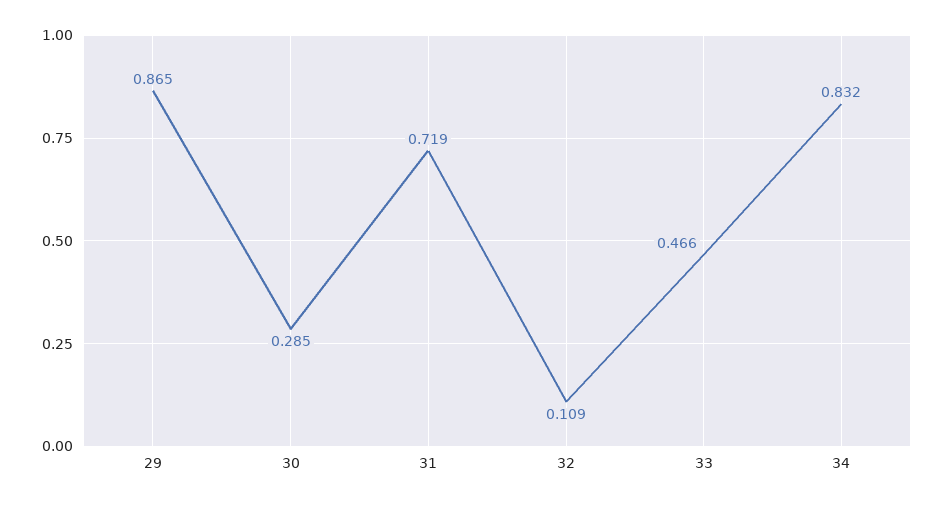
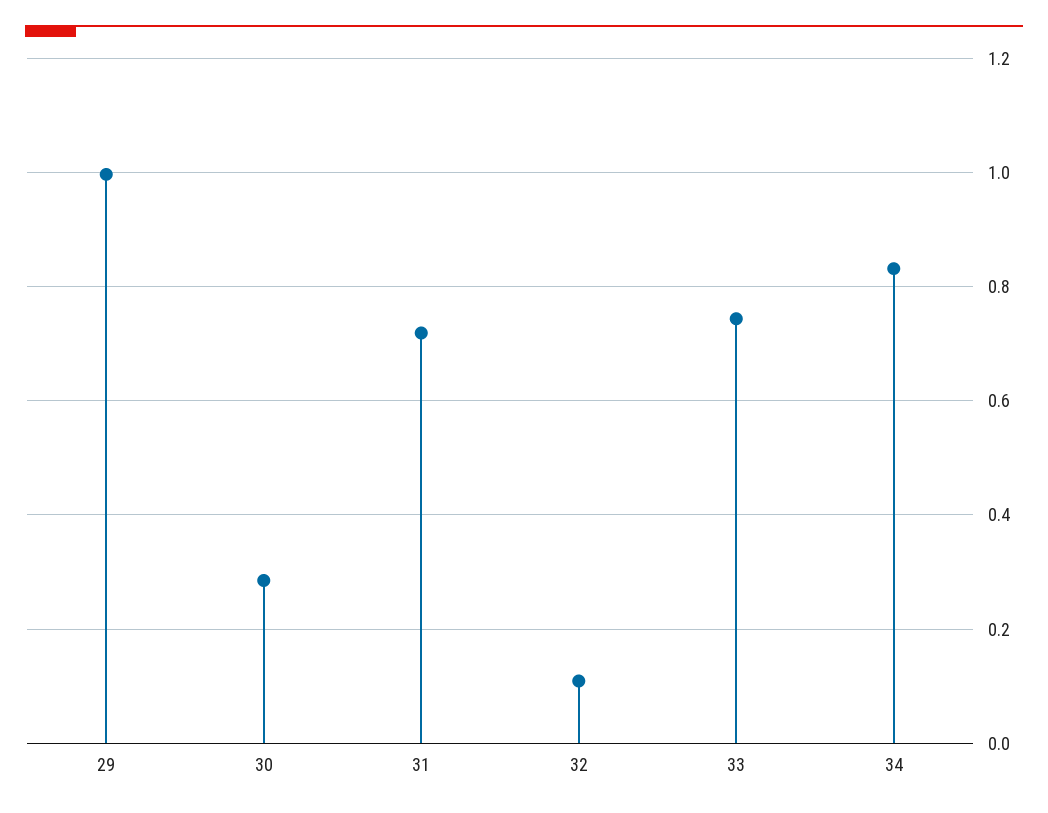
29: 0.865 -> 1
33: 0.466 -> 0.74

